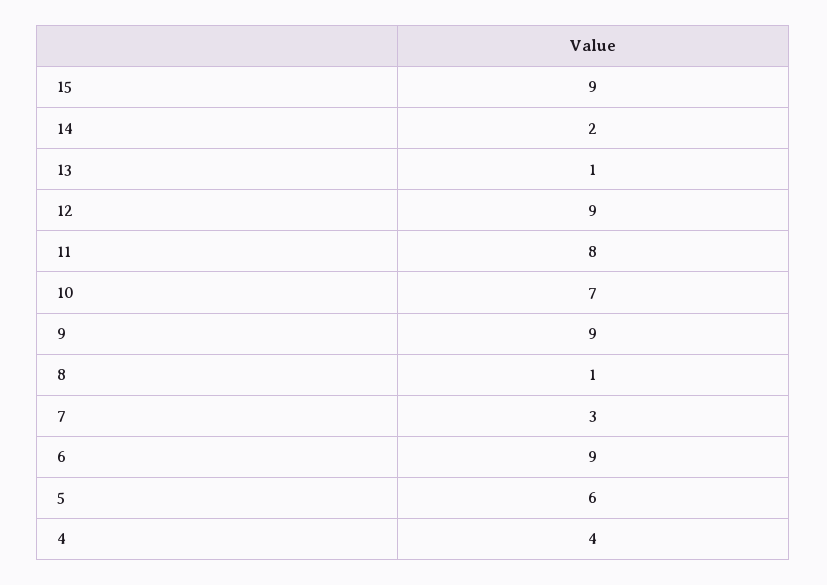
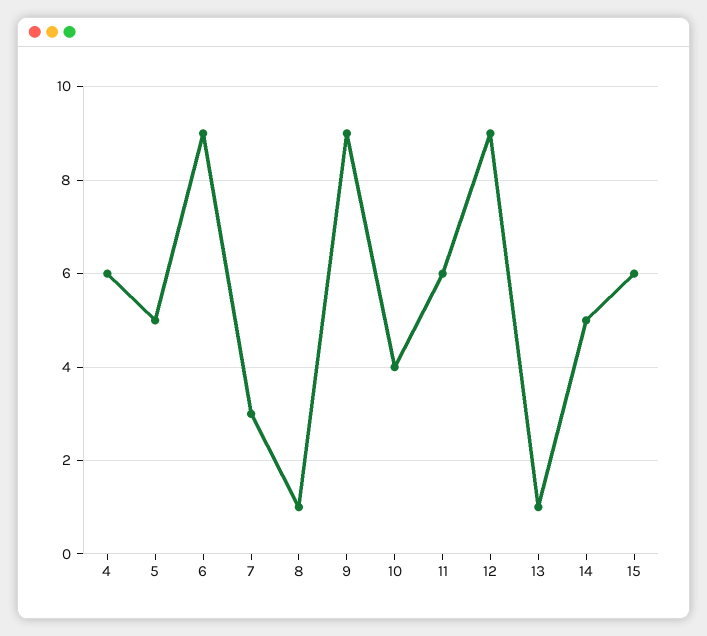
15: 9 -> 6
14: 2 -> 5
11: 8 -> 6
10: 7 -> 4
5: 6 -> 5
4: 4 -> 6

